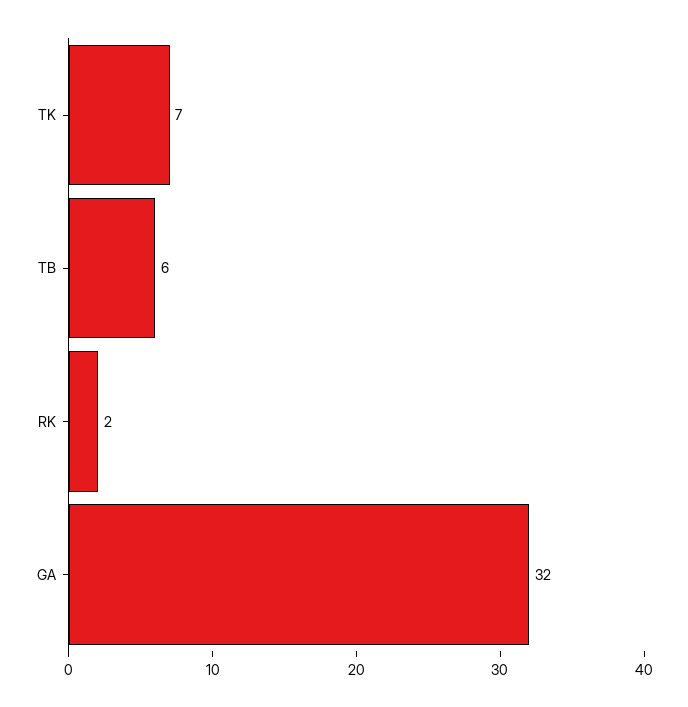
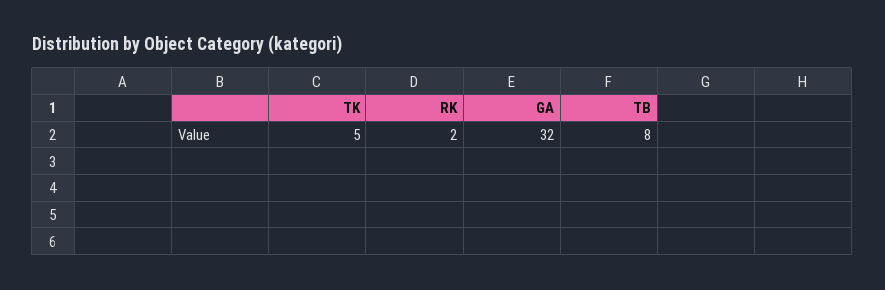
TK: 7 -> 5
TB: 6 -> 8

